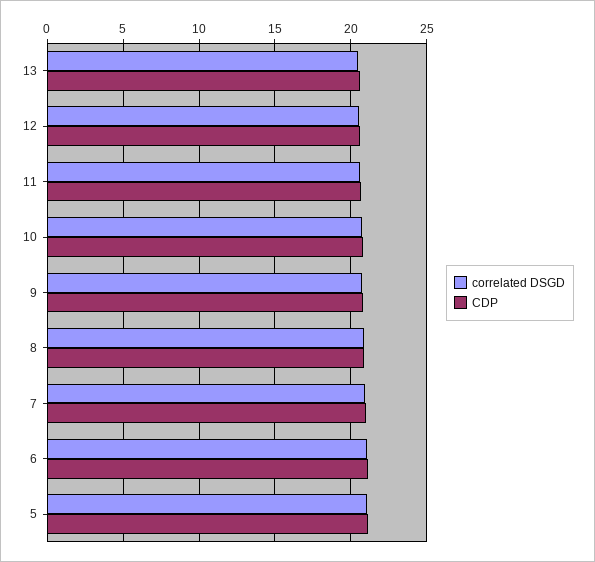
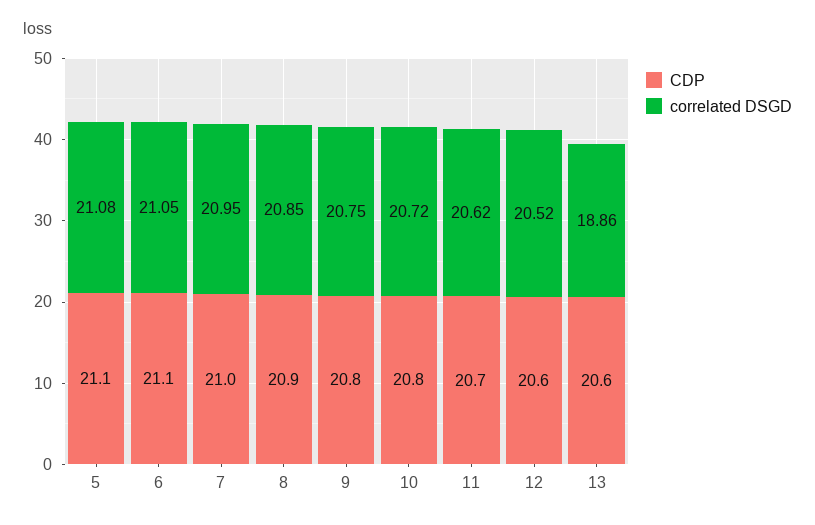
correlated DSGD, 13: 20.5 -> 18.86

